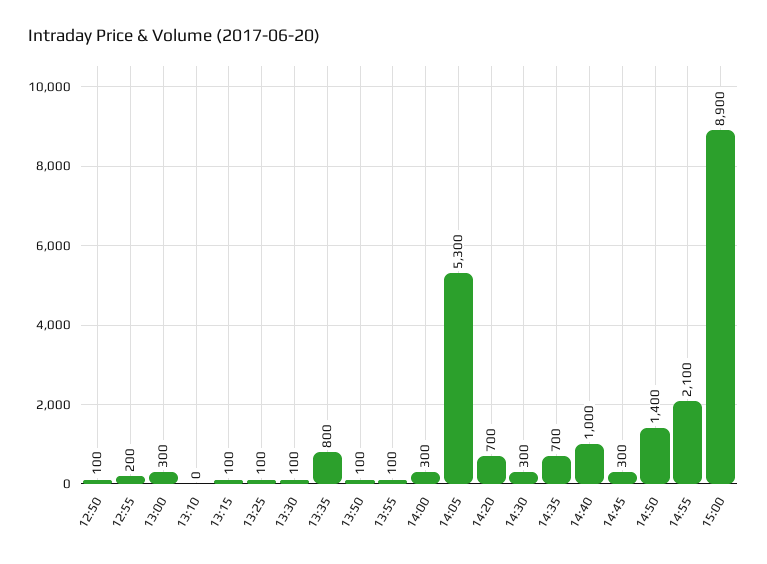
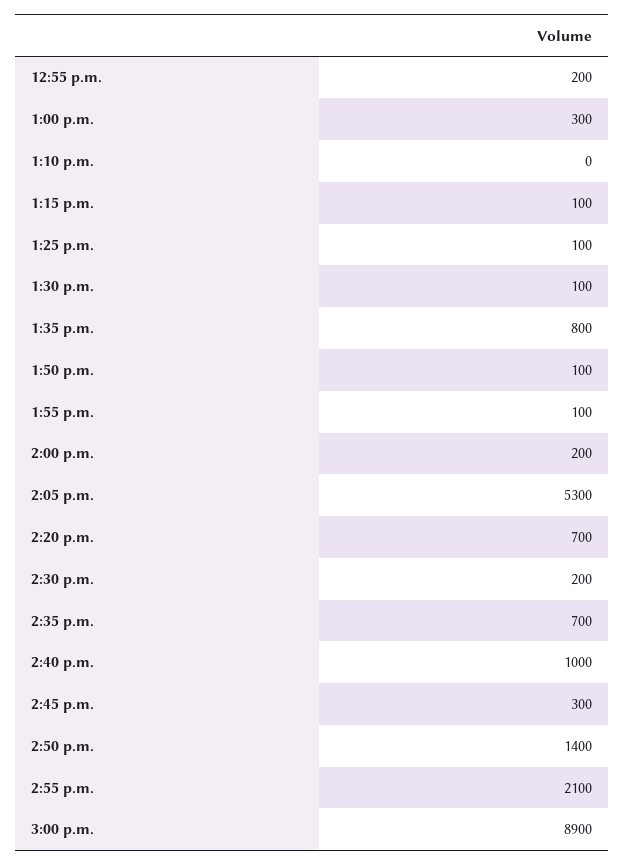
12:50: 100 -> none
14:00: 300 -> 200
14:30: 300 -> 200

